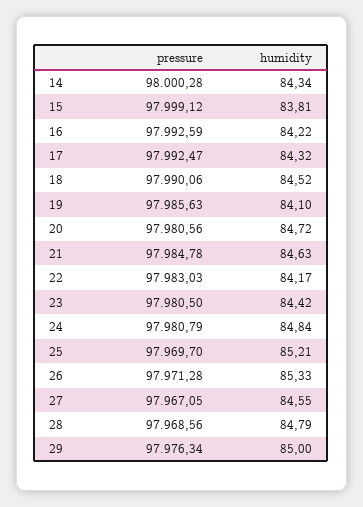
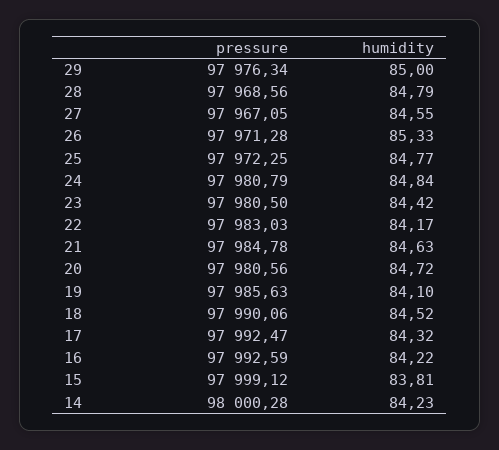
humidity, 14: 84.34 -> 84.23
pressure, 25: 97969.7 -> 97972.25
humidity, 25: 85.21 -> 84.77

